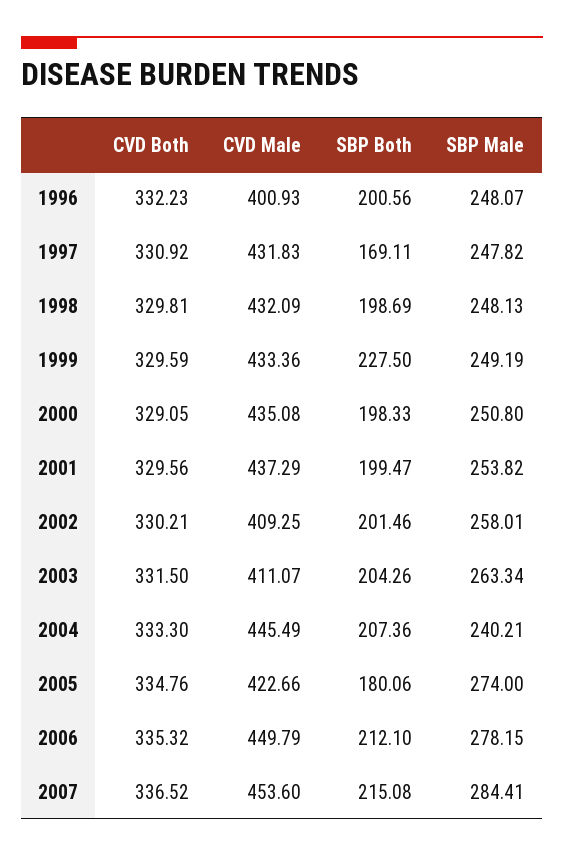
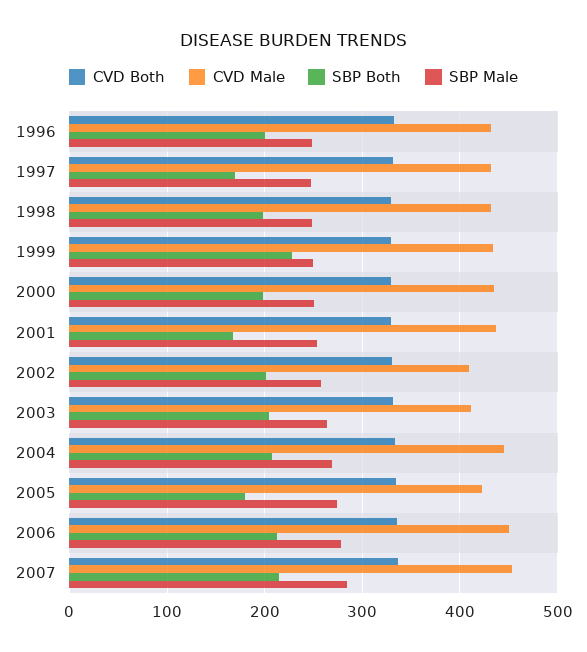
CVD Male, 1996: 400.93 -> 430
SBP Both, 2001: 199.47 -> 170
SBP Male, 2004: 240.21 -> 270

